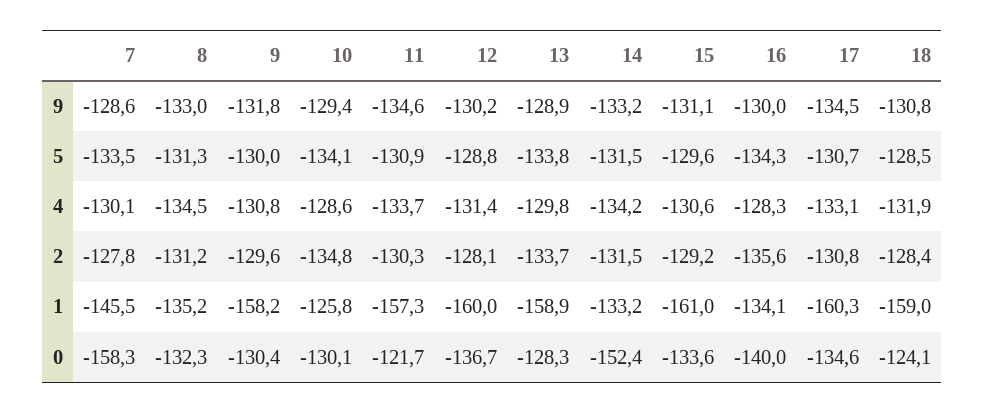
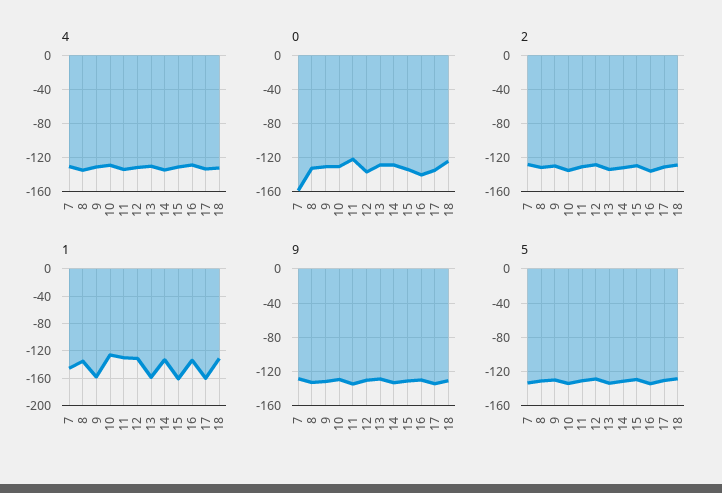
1, 11: -157.3 -> -130
1, 12: -160 -> -130
1, 18: -159 -> -130
0, 14: -152.4 -> -130

